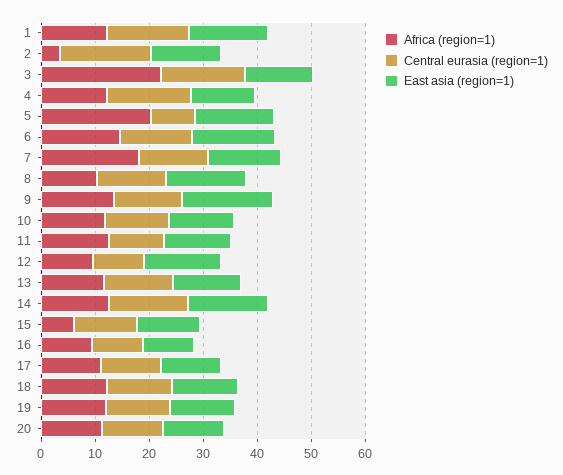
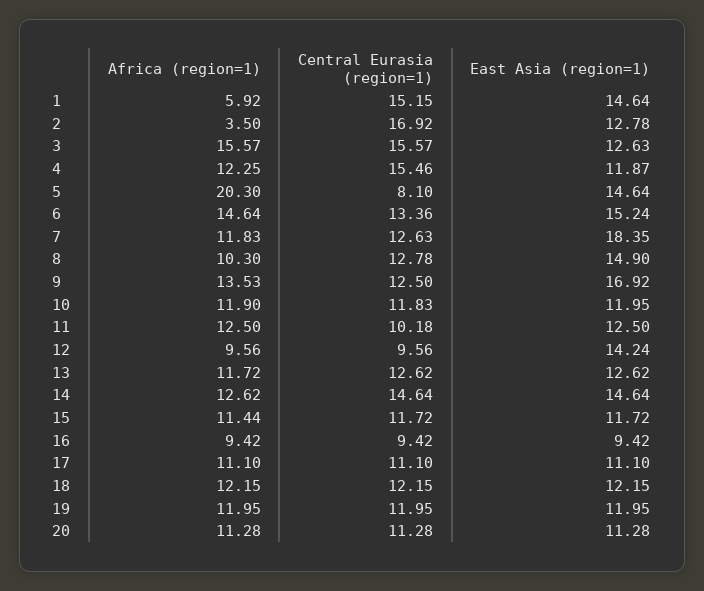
Africa (region=1), 1: 12 -> 5.92
Africa (region=1), 3: 22 -> 15.57
Africa (region=1), 7: 18 -> 11.83
East asia (region=1), 7: 14 -> 18.35
Africa (region=1), 15: 6 -> 11.44

